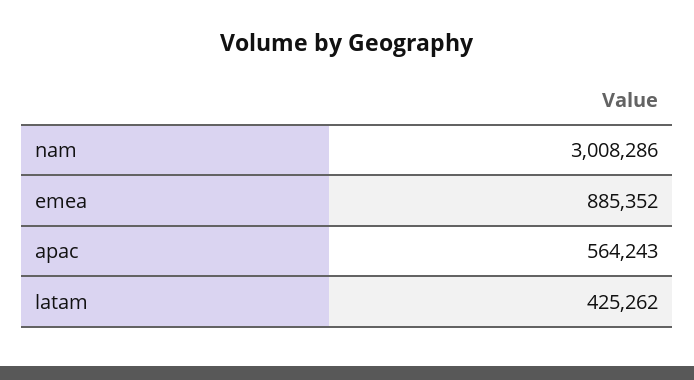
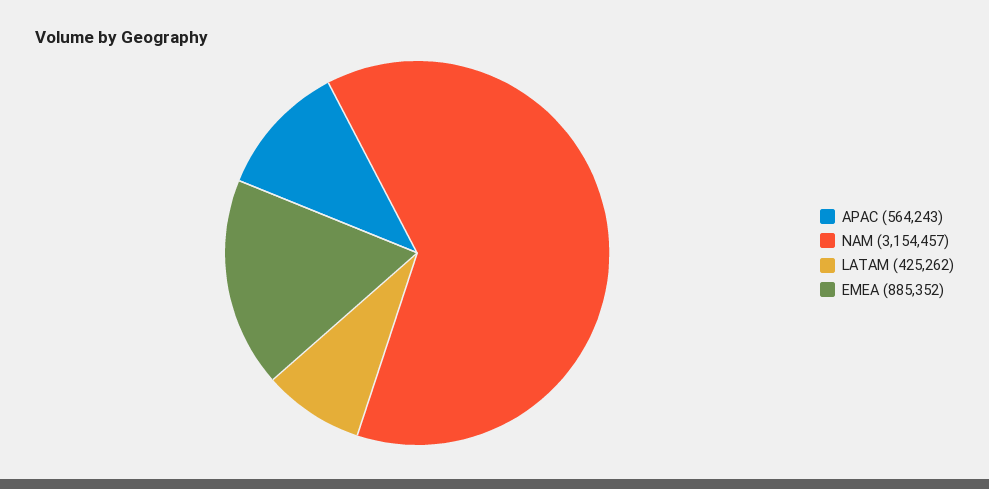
nam: 3008286 -> 3154457

